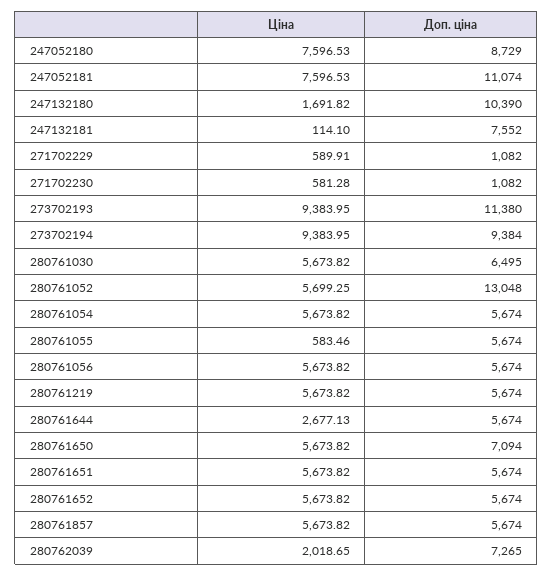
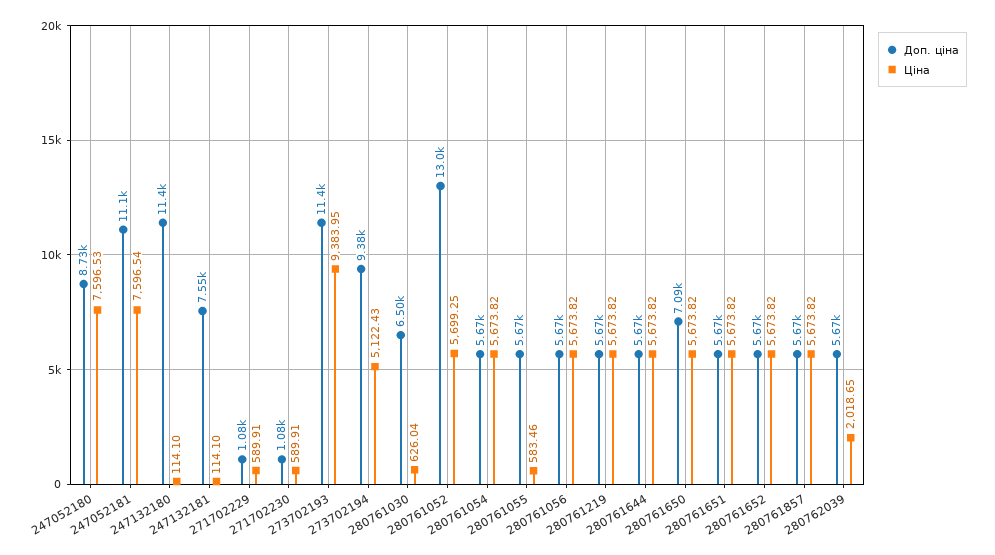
Ціна, 247052181: 7596.53 -> 7596.54
Ціна, 247132180: 1691.82 -> 114.1
Доп. ціна, 247132180: 10390 -> 11400
Ціна, 271702230: 581.28 -> 589.91
Ціна, 273702194: 9383.95 -> 5122.43
Ціна, 280761030: 5673.82 -> 626.04
Ціна, 280761644: 2677.13 -> 5673.82
Доп. ціна, 280762039: 7265 -> 5670

